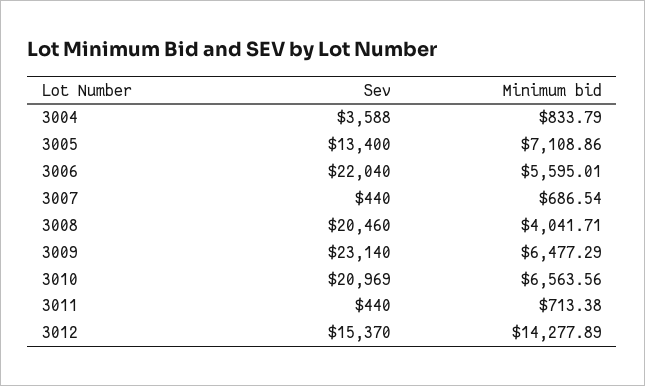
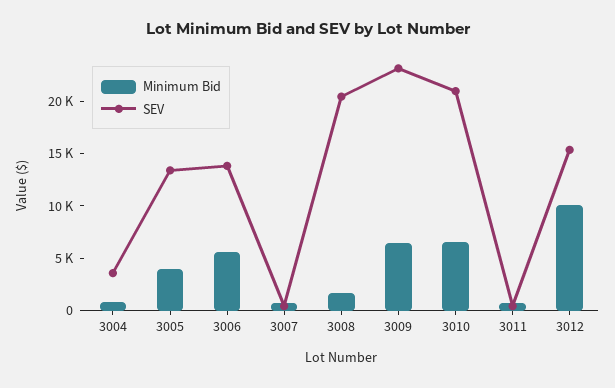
Minimum bid, 3005: 7108.86 -> 4000
Sev, 3006: 22040 -> 14000
Minimum bid, 3008: 4041.71 -> 2000
Minimum bid, 3012: 14277.89 -> 10000

